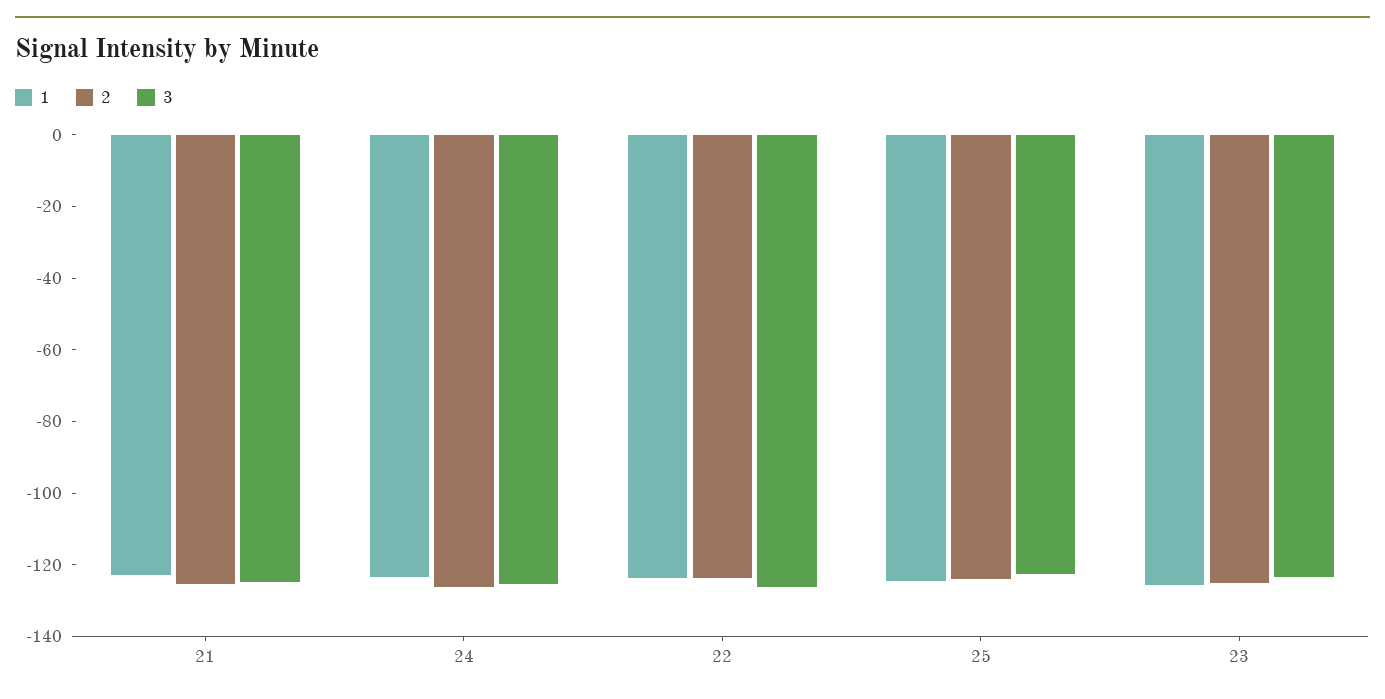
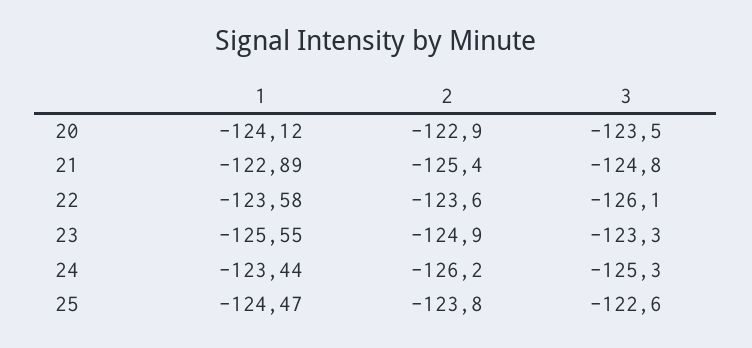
1, 20: none -> -124.12
2, 20: none -> -122.9
3, 20: none -> -123.5

